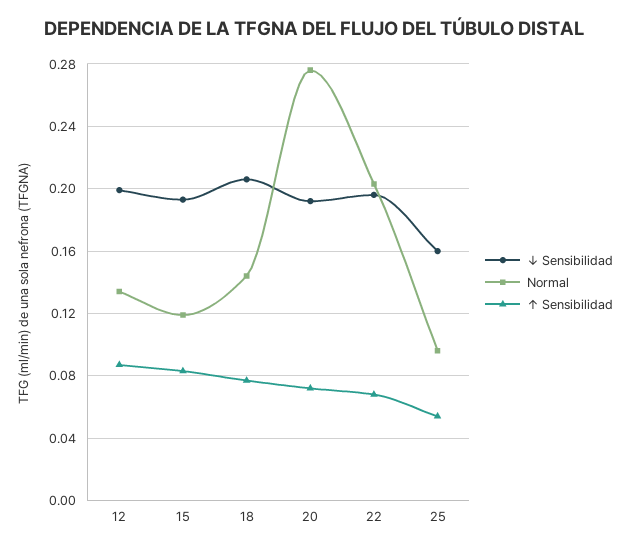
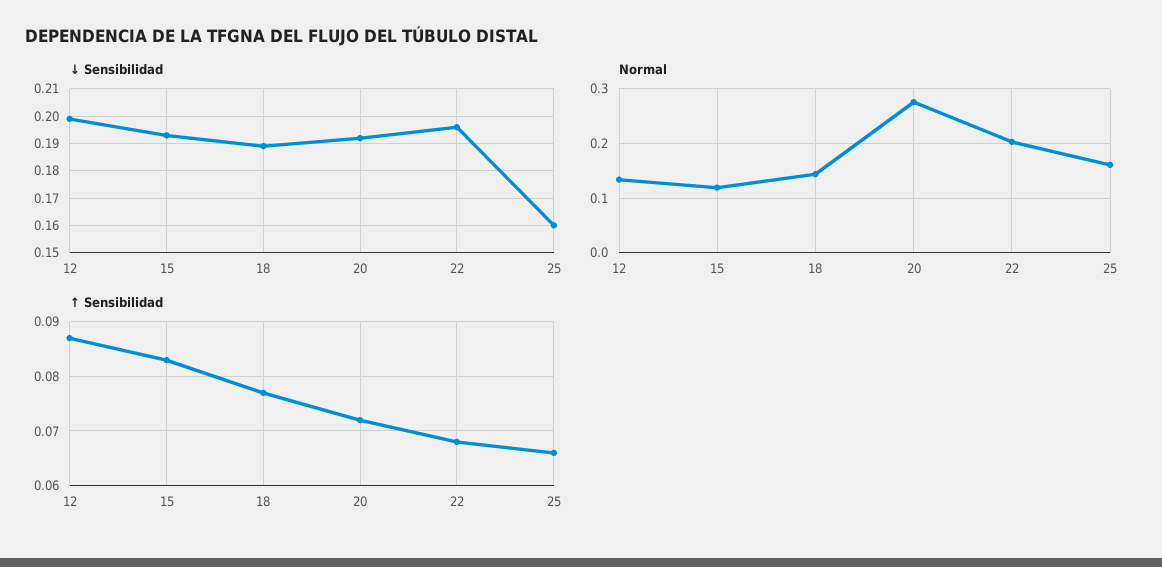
↓ Sensibilidad, 18: 0.205 -> 0.19
Normal, 25: 0.095 -> 0.16
↑ Sensibilidad, 25: 0.055 -> 0.065

